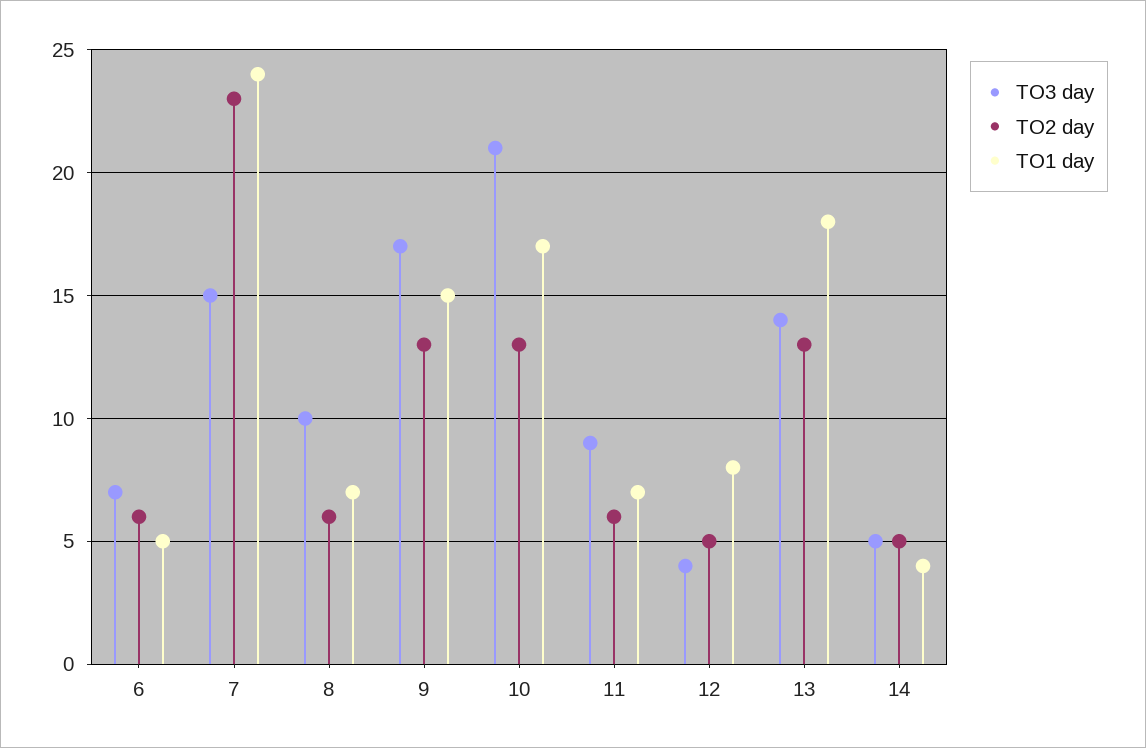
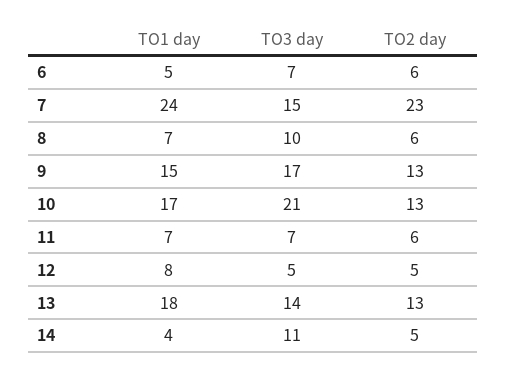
ТО3 day, 11: 9 -> 7
ТО3 day, 12: 4 -> 5
ТО3 day, 14: 5 -> 11

